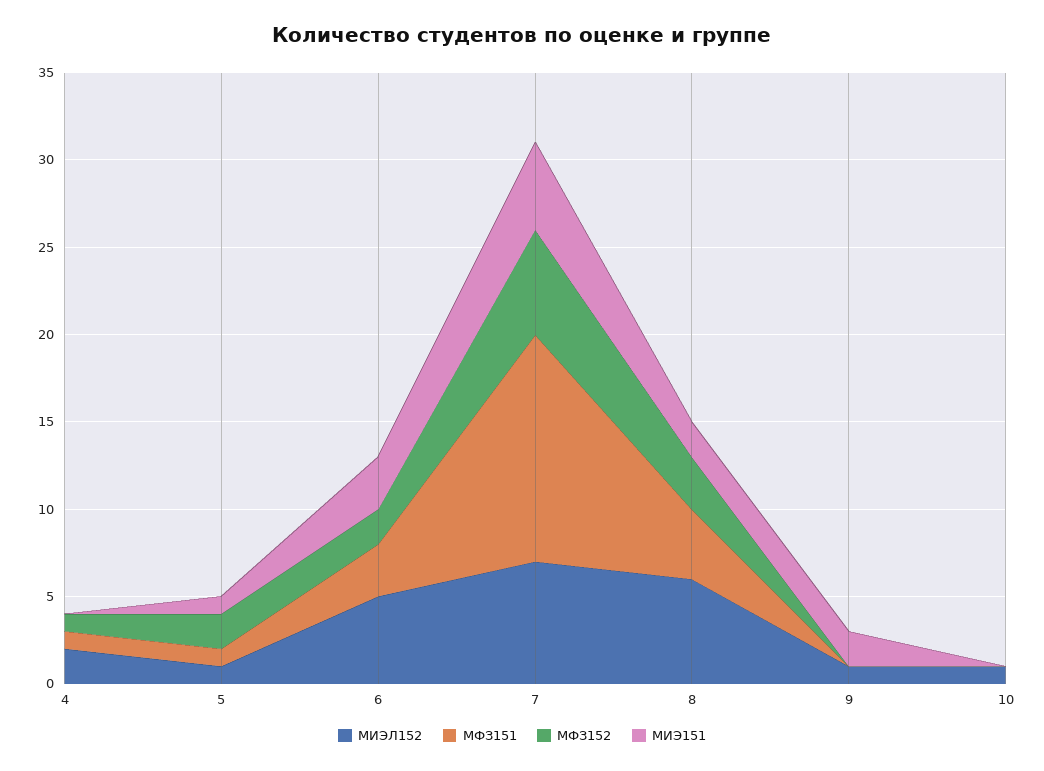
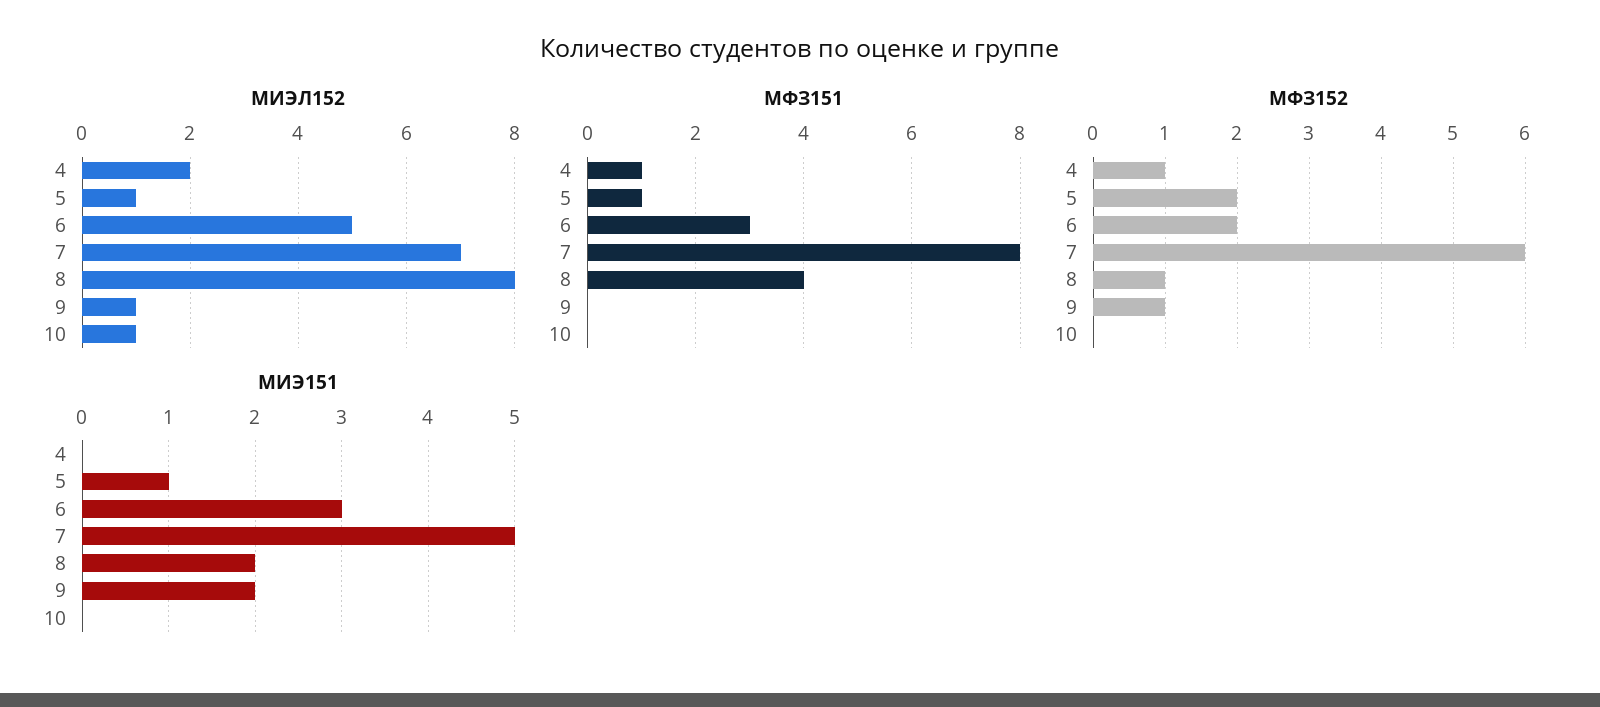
МФЗ151, 7: 13 -> 8
МИЭЛ152, 8: 6 -> 8
МФЗ152, 8: 3 -> 1
МФЗ152, 9: 0 -> 1

